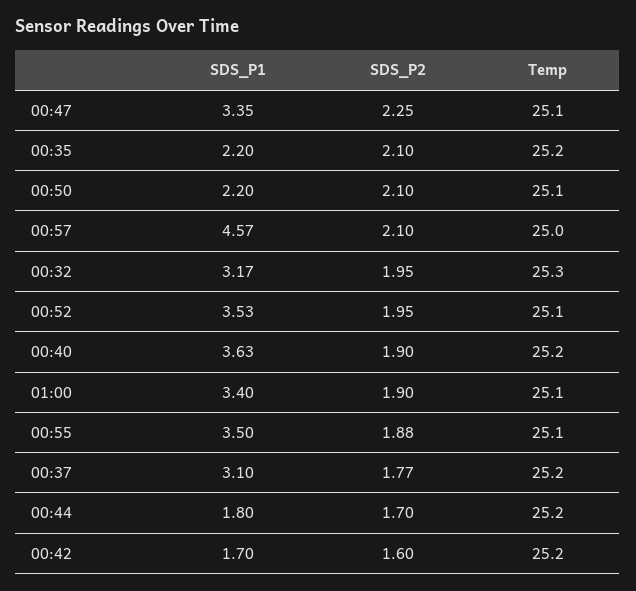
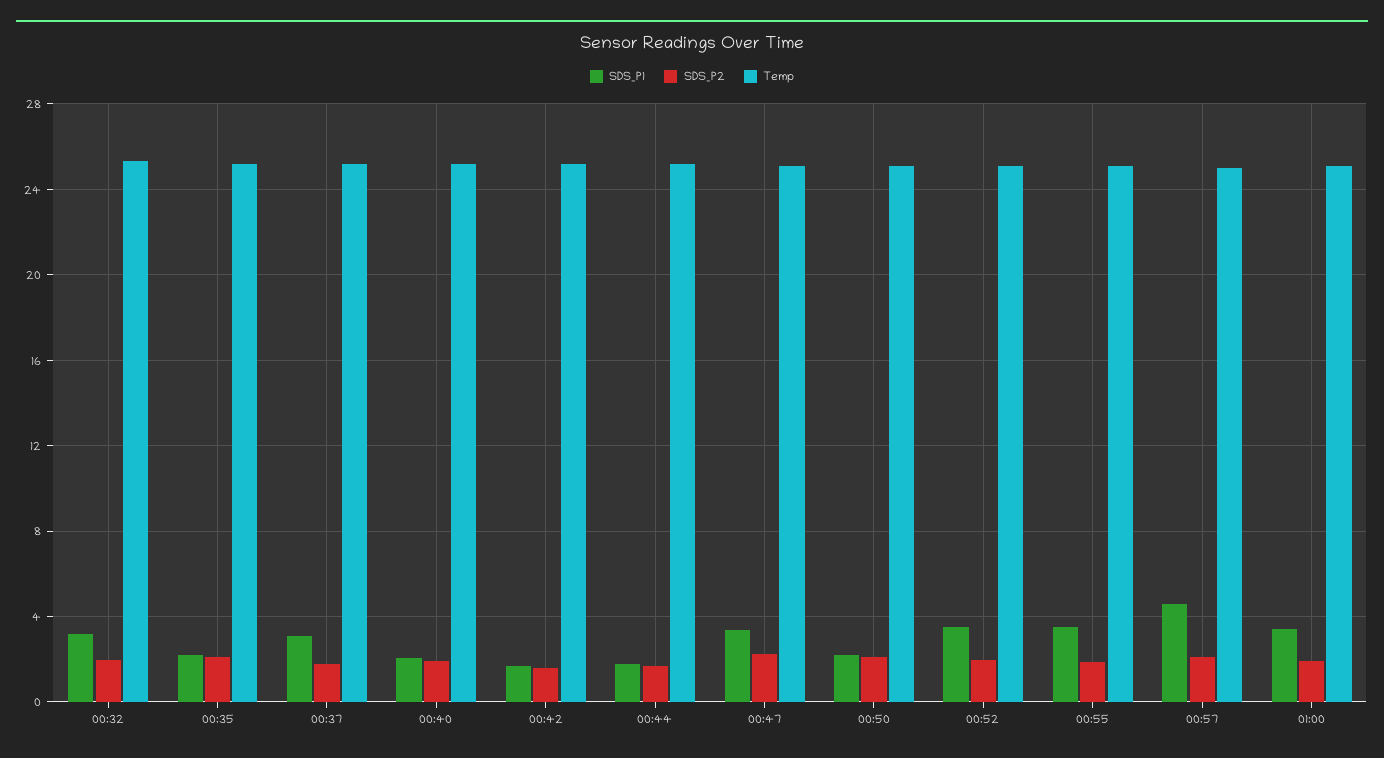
SDS_P1, 00:40: 3.63 -> 2

